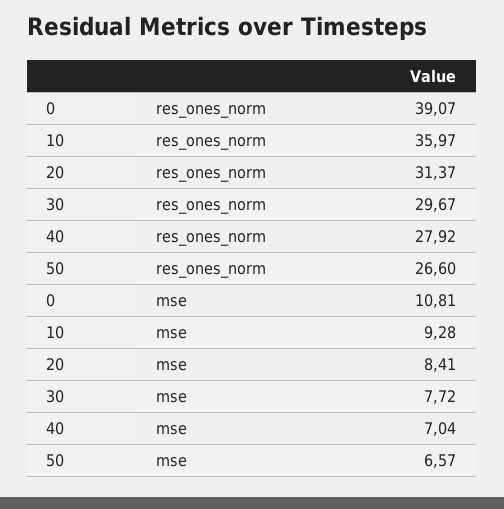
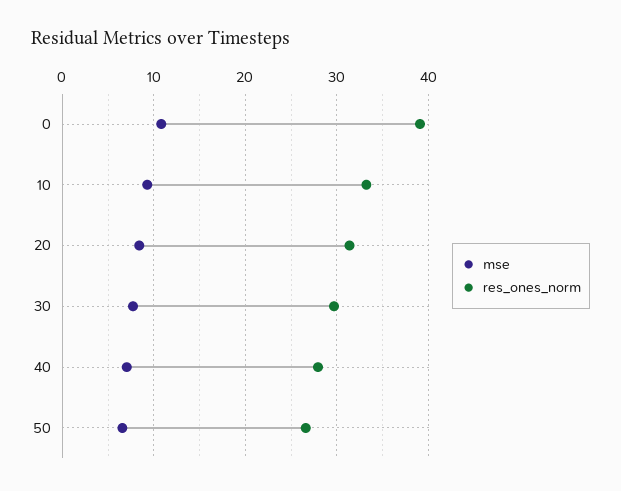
res_ones_norm, 10: 35.97 -> 33

